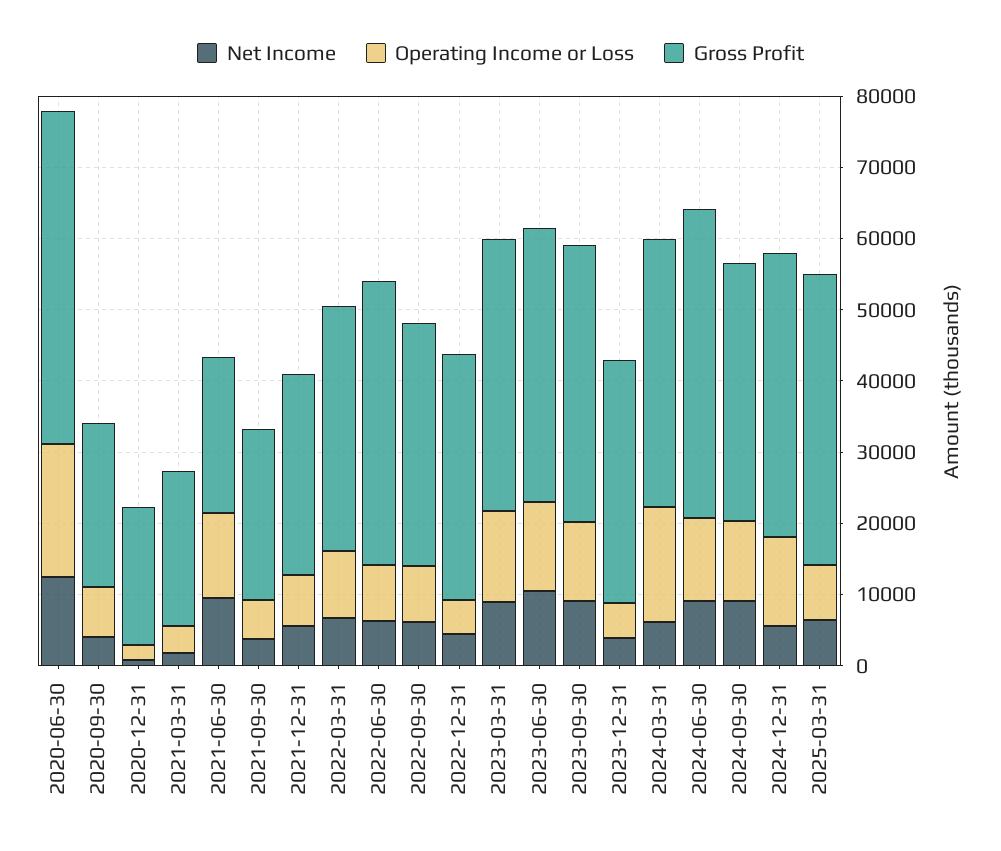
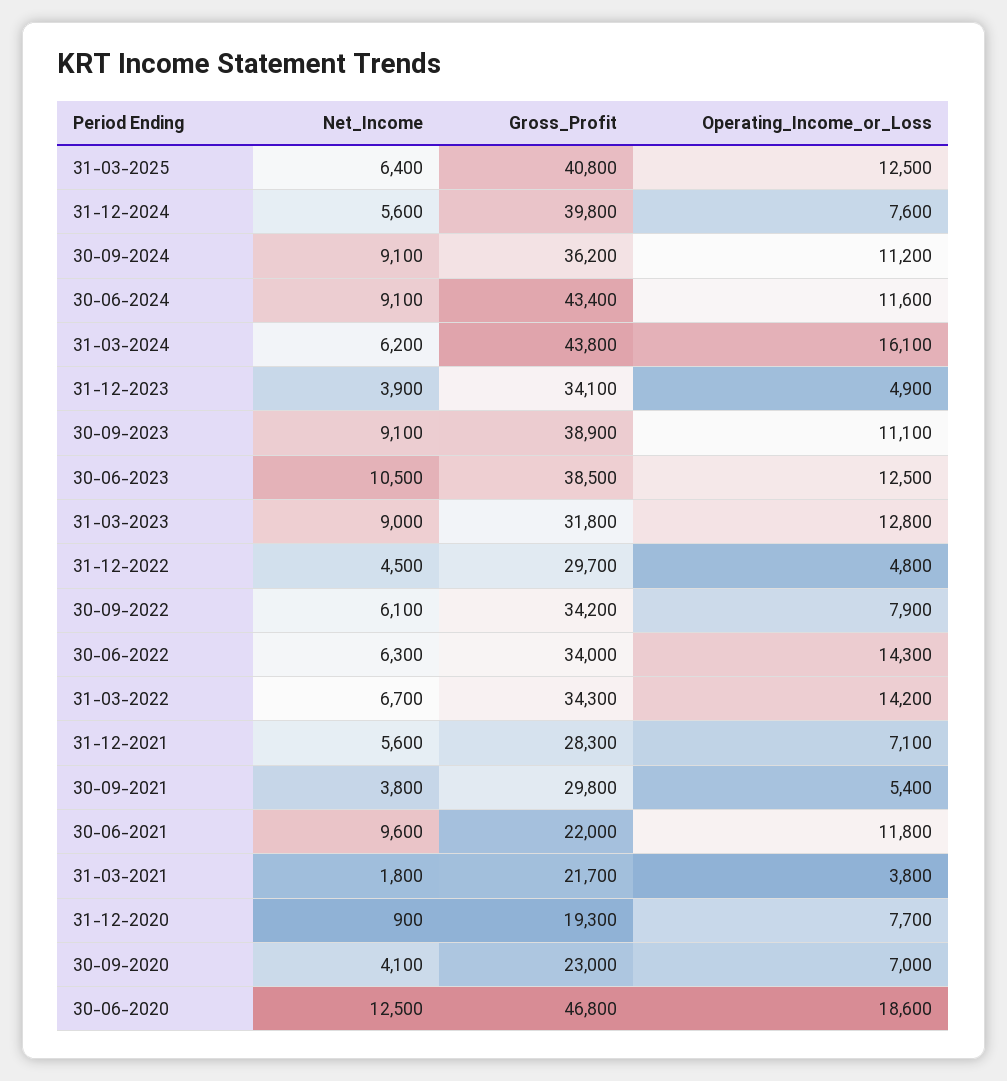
Operating Income or Loss, 2020-12-31: 2000 -> 7700
Gross Profit, 2021-09-30: 24000 -> 29800
Operating Income or Loss, 2022-03-31: 10000 -> 14200
Operating Income or Loss, 2022-06-30: 8000 -> 14300
Gross Profit, 2022-06-30: 40000 -> 34000
Gross Profit, 2022-12-31: 34000 -> 29700
Gross Profit, 2023-03-31: 38000 -> 31800
Gross Profit, 2024-03-31: 38000 -> 43800
Operating Income or Loss, 2024-12-31: 12000 -> 7600
Operating Income or Loss, 2025-03-31: 8000 -> 12500

